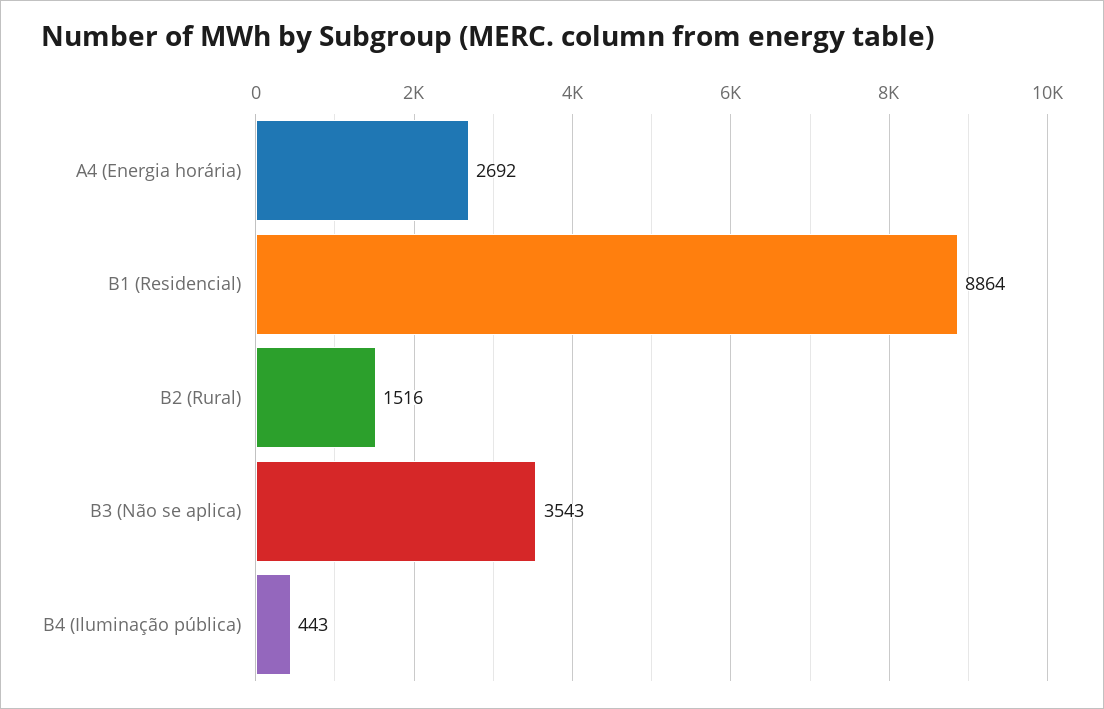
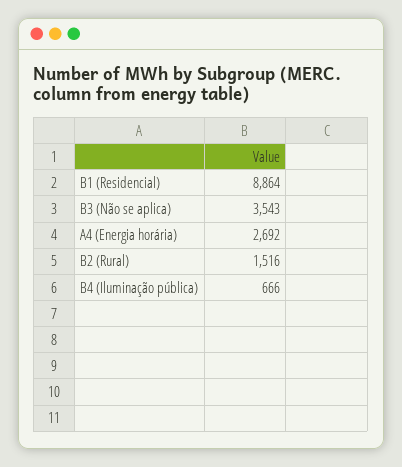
B4 (Iluminação pública): 443 -> 666

